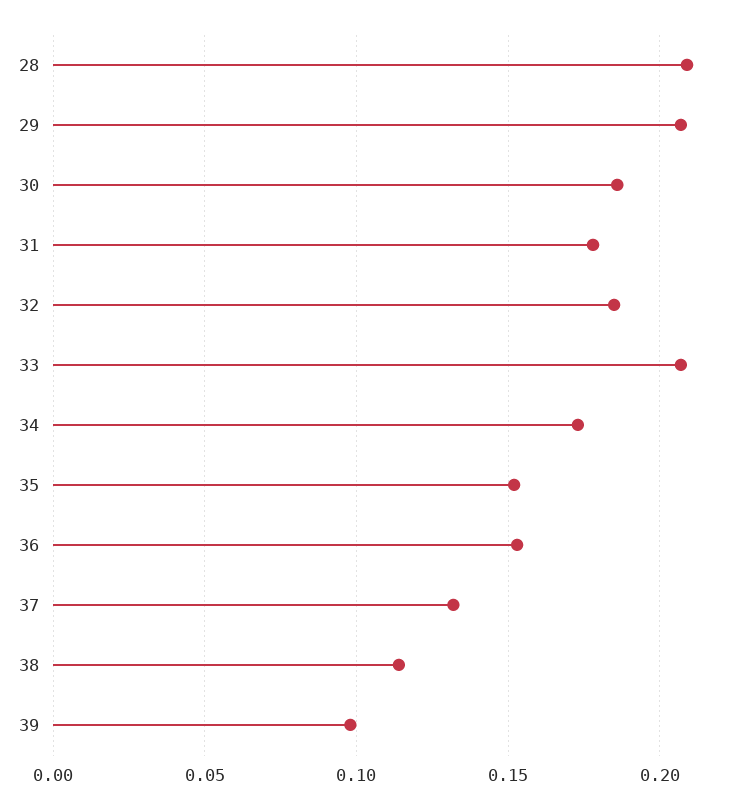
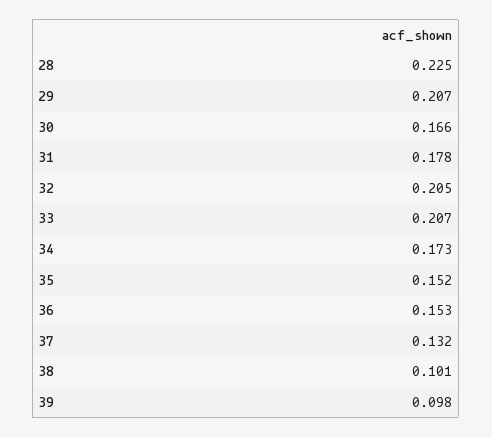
28: 0.21 -> 0.225
30: 0.185 -> 0.166
32: 0.185 -> 0.205
38: 0.115 -> 0.101

